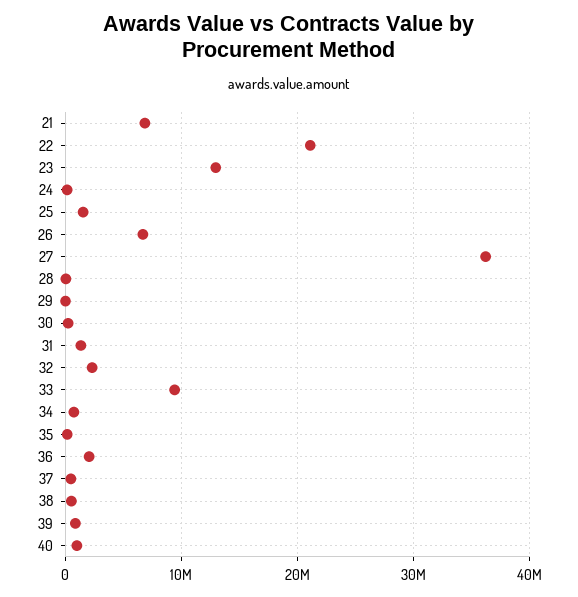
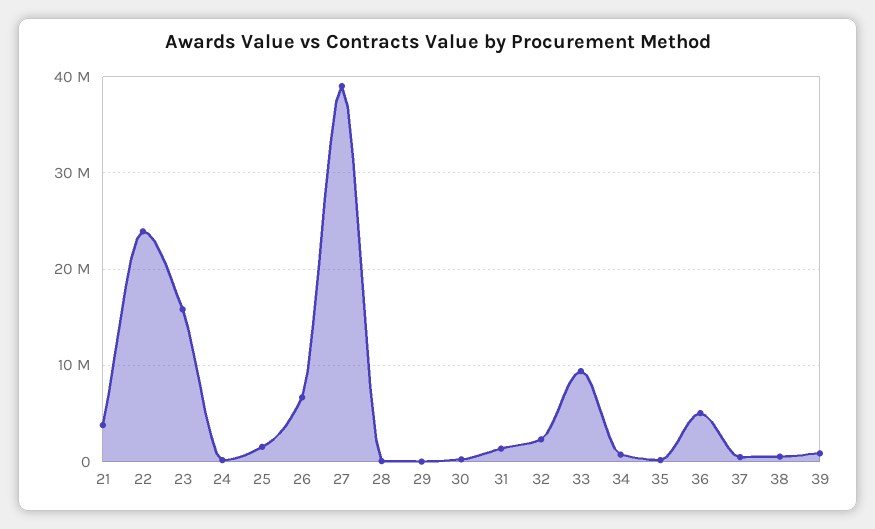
21: 7000000 -> 4000000
22: 21000000 -> 24000000
23: 13000000 -> 16000000
27: 36000000 -> 39000000
36: 2000000 -> 5000000
40: 1000000 -> none

